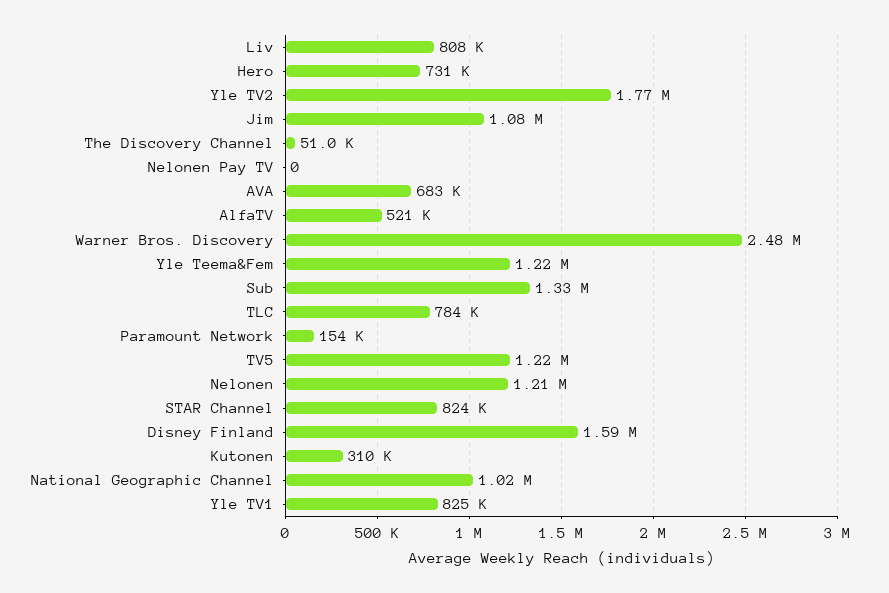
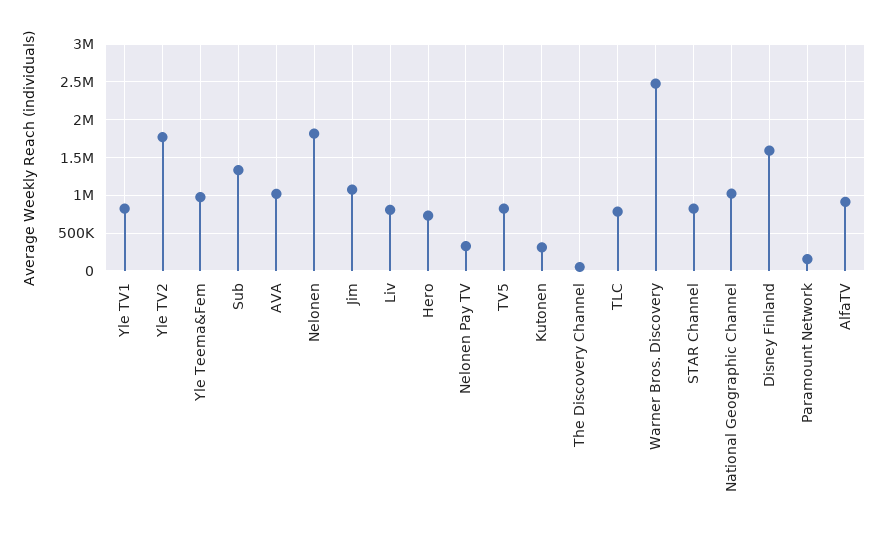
Nelonen Pay TV: 0 -> 300000
AVA: 683000 -> 1000000
AlfaTV: 521000 -> 900000
Yle Teema&Fem: 1220000 -> 1000000
TV5: 1220000 -> 800000
Nelonen: 1210000 -> 1800000

